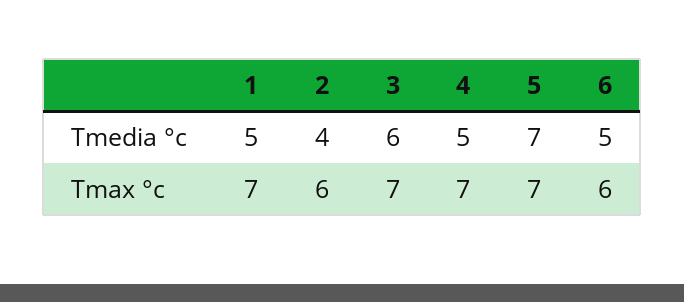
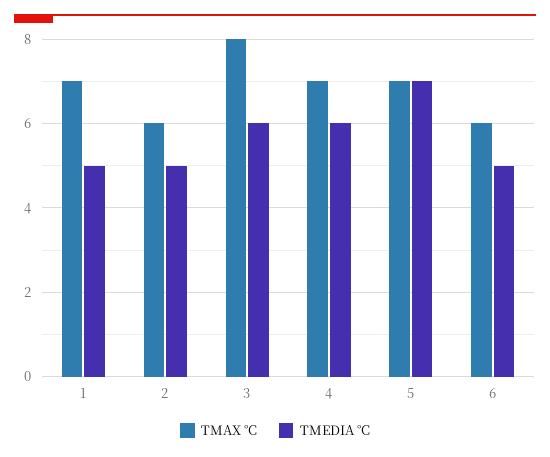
Tmedia °c, 2: 4 -> 5
Tmedia °c, 4: 5 -> 6
Tmax °c, 3: 7 -> 8

